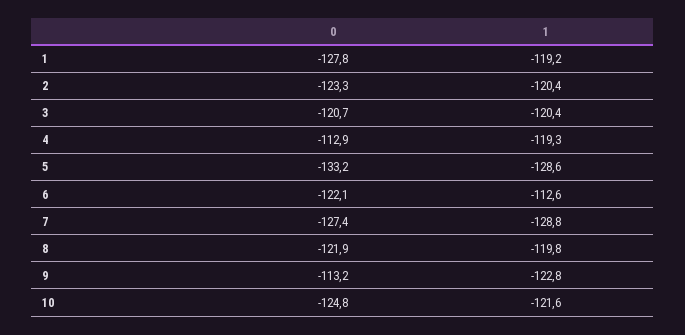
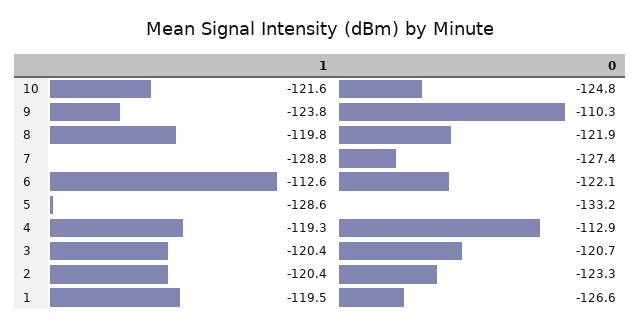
0, 1: -127.8 -> -126.6
1, 1: -119.2 -> -119.5
0, 9: -113.2 -> -110.3
1, 9: -122.8 -> -123.8

